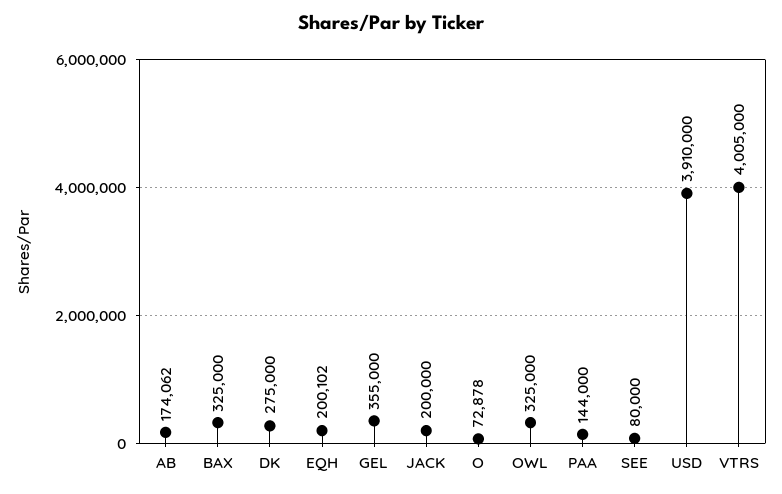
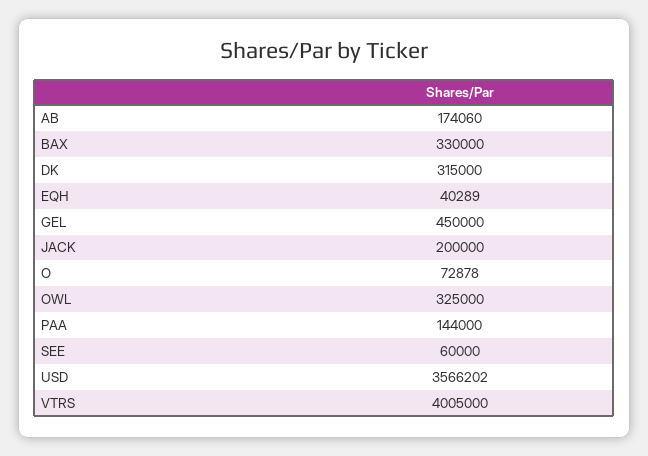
AB: 174062 -> 174060
BAX: 325000 -> 330000
DK: 275000 -> 315000
EQH: 200102 -> 40289
GEL: 355000 -> 450000
SEE: 80000 -> 60000
USD: 3910000 -> 3566202

